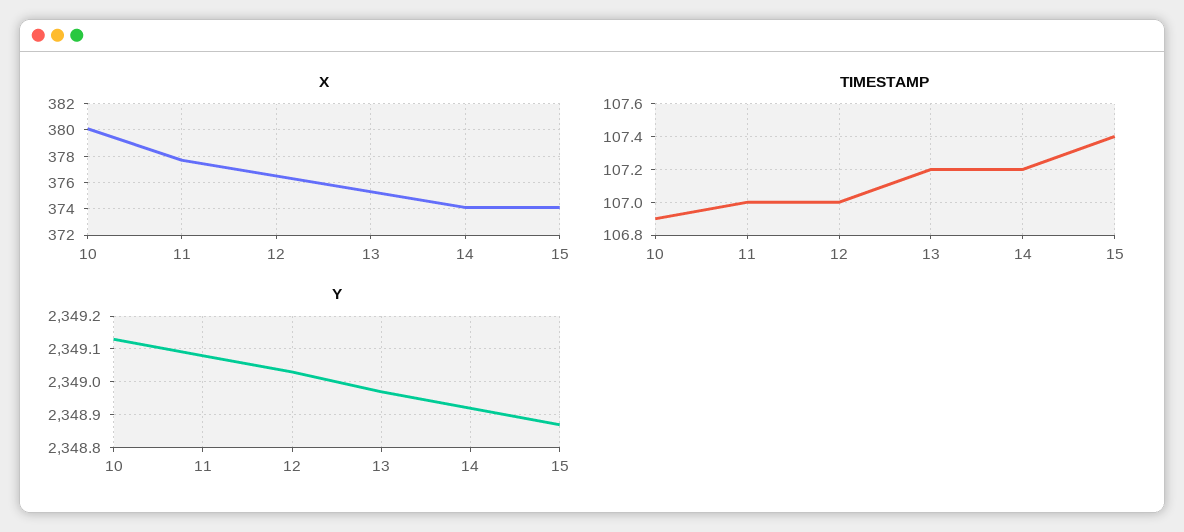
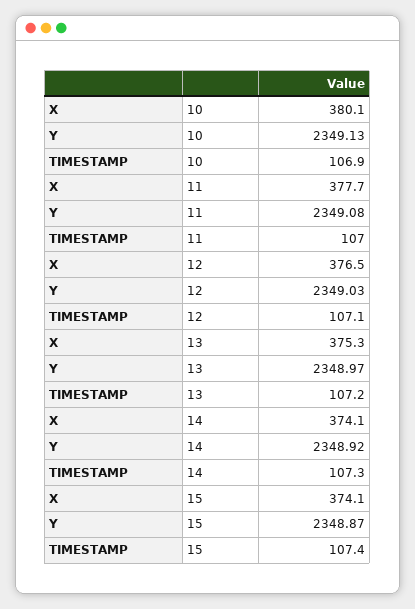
TIMESTAMP, 12: 107 -> 107.1
TIMESTAMP, 14: 107.2 -> 107.3

